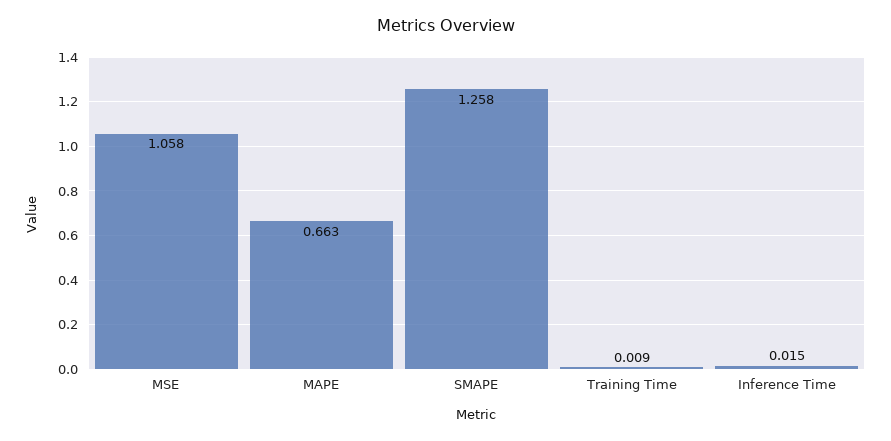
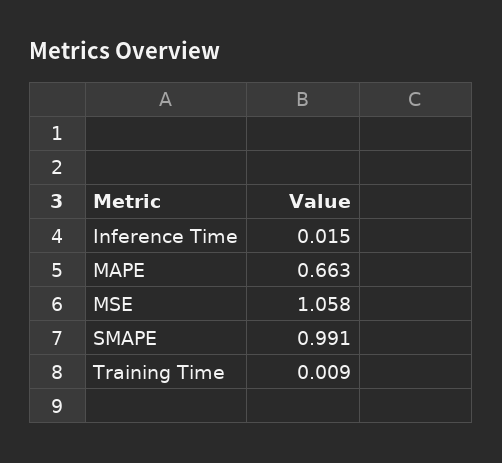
SMAPE: 1.258 -> 0.991

